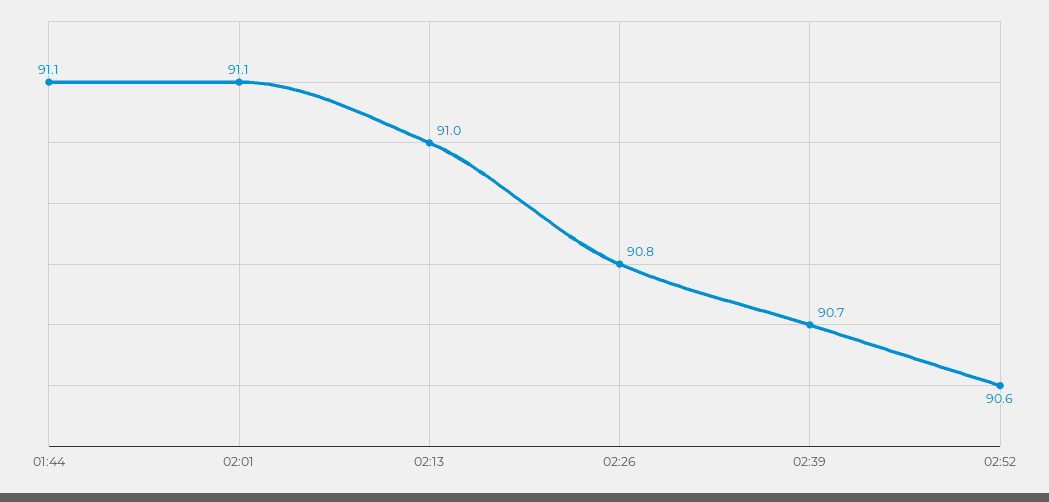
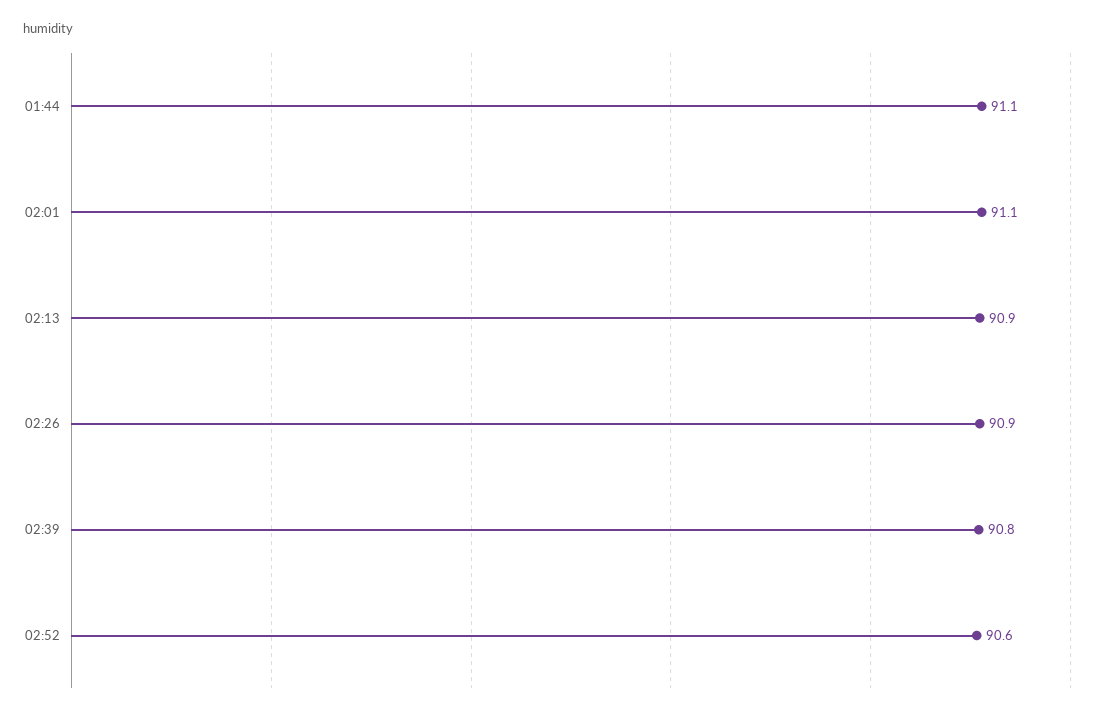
02:13: 91 -> 90.9
02:26: 90.8 -> 90.9
02:39: 90.7 -> 90.8

